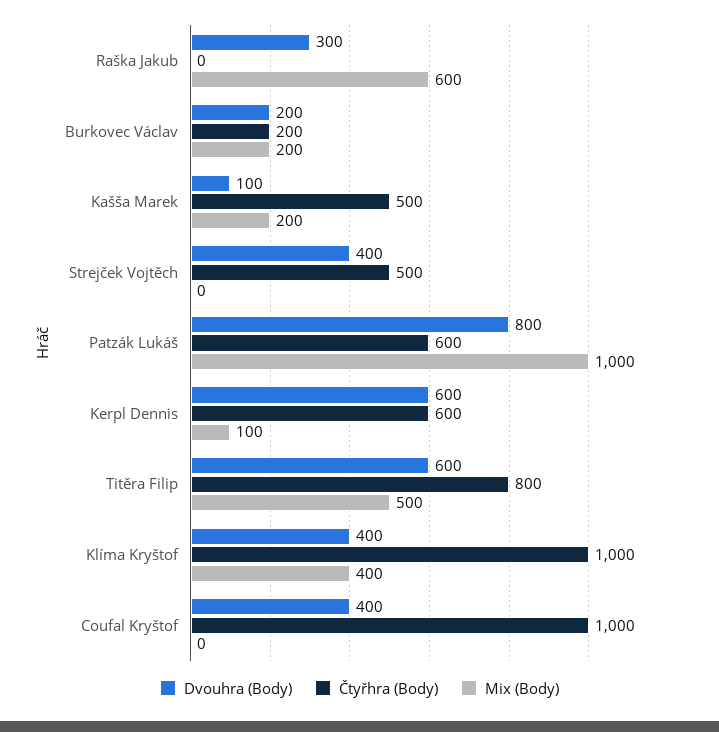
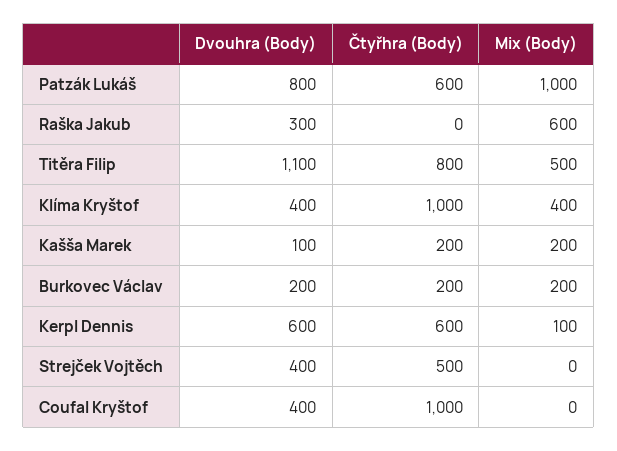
Čtyřhra (Body), Kašša Marek: 500 -> 200
Dvouhra (Body), Titěra Filip: 600 -> 1100

